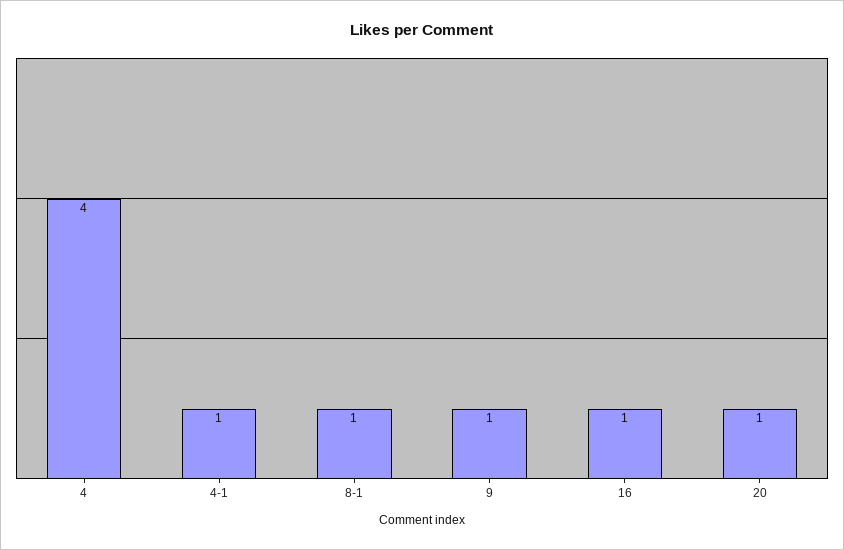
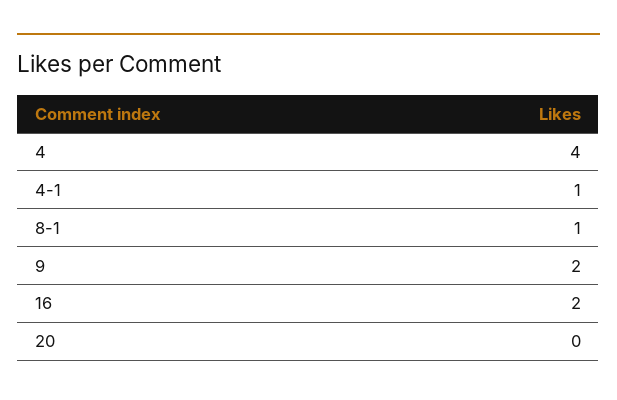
9: 1 -> 2
16: 1 -> 2
20: 1 -> 0

